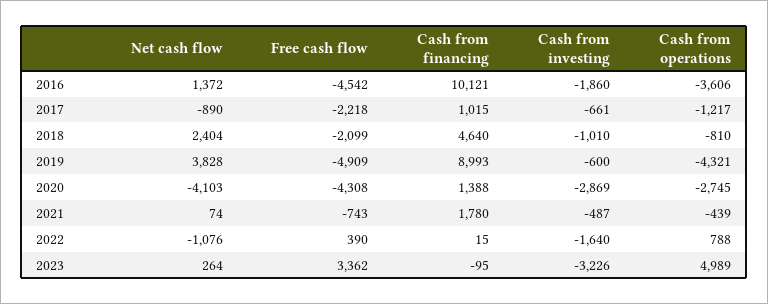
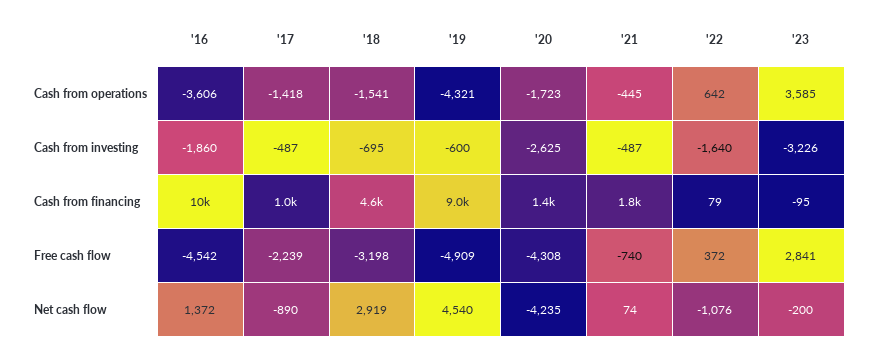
Free cash flow, 2017: -2218 -> -2239
Cash from investing, 2017: -661 -> -487
Cash from operations, 2017: -1217 -> -1418
Net cash flow, 2018: 2404 -> 2919
Free cash flow, 2018: -2099 -> -3198
Cash from investing, 2018: -1010 -> -695
Cash from operations, 2018: -810 -> -1541
Net cash flow, 2019: 3828 -> 4540
Net cash flow, 2020: -4103 -> -4235
Cash from investing, 2020: -2869 -> -2625
Cash from operations, 2020: -2745 -> -1723
Free cash flow, 2021: -743 -> -740
Cash from operations, 2021: -439 -> -445
Free cash flow, 2022: 390 -> 372
Cash from financing, 2022: 15 -> 79
Cash from operations, 2022: 788 -> 642
Net cash flow, 2023: 264 -> -200
Free cash flow, 2023: 3362 -> 2841
Cash from operations, 2023: 4989 -> 3585

